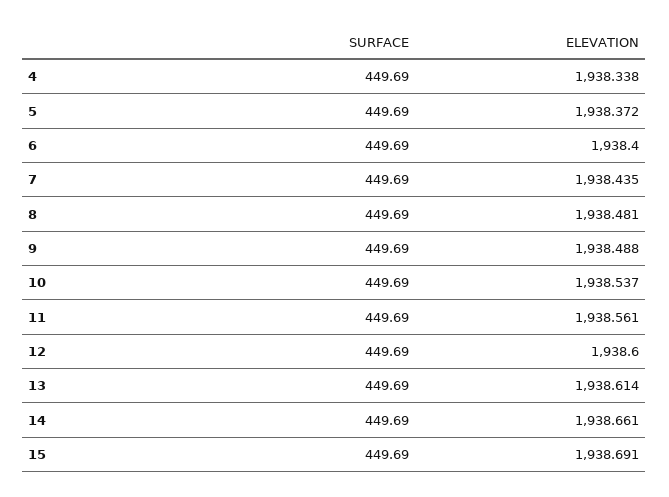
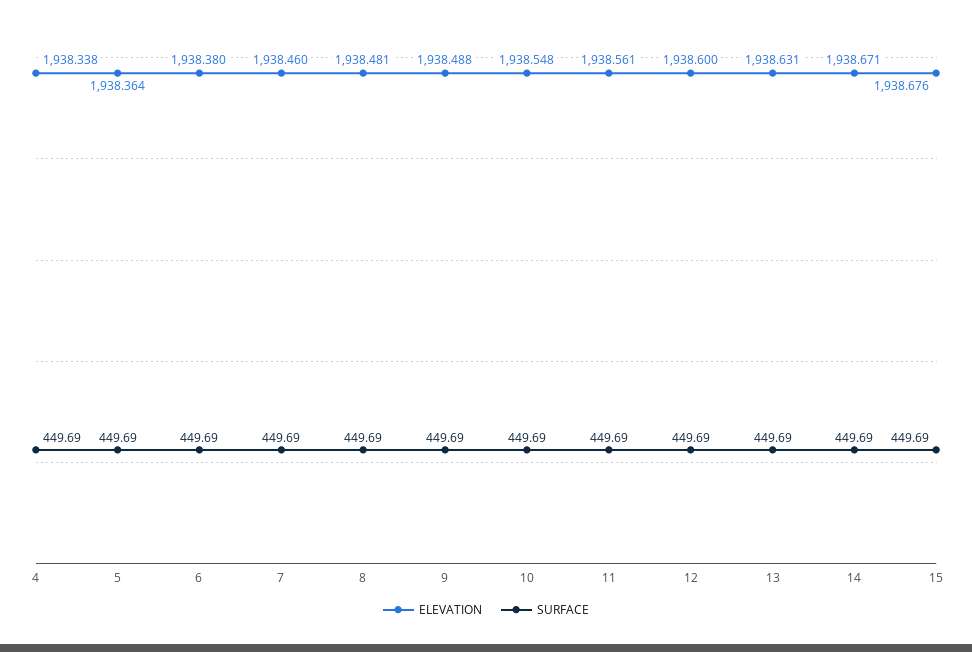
ELEVATION, 5: 1938.372 -> 1938.364
ELEVATION, 6: 1938.4 -> 1938.38
ELEVATION, 7: 1938.435 -> 1938.46
ELEVATION, 10: 1938.537 -> 1938.548
ELEVATION, 13: 1938.614 -> 1938.631
ELEVATION, 14: 1938.661 -> 1938.671
ELEVATION, 15: 1938.691 -> 1938.676

